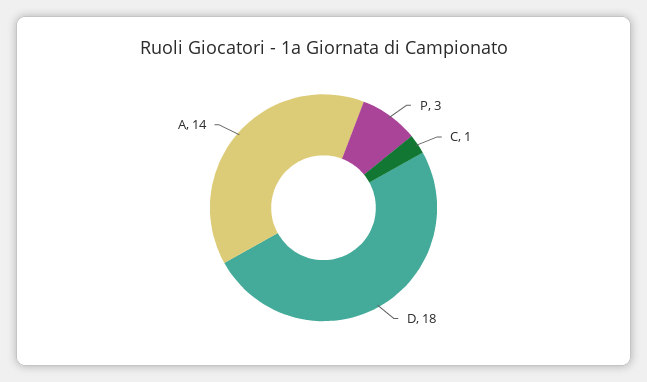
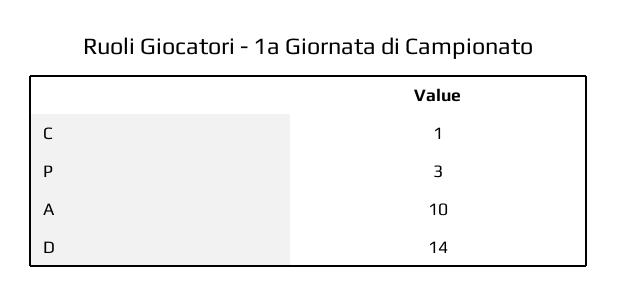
D: 18 -> 14
A: 14 -> 10

